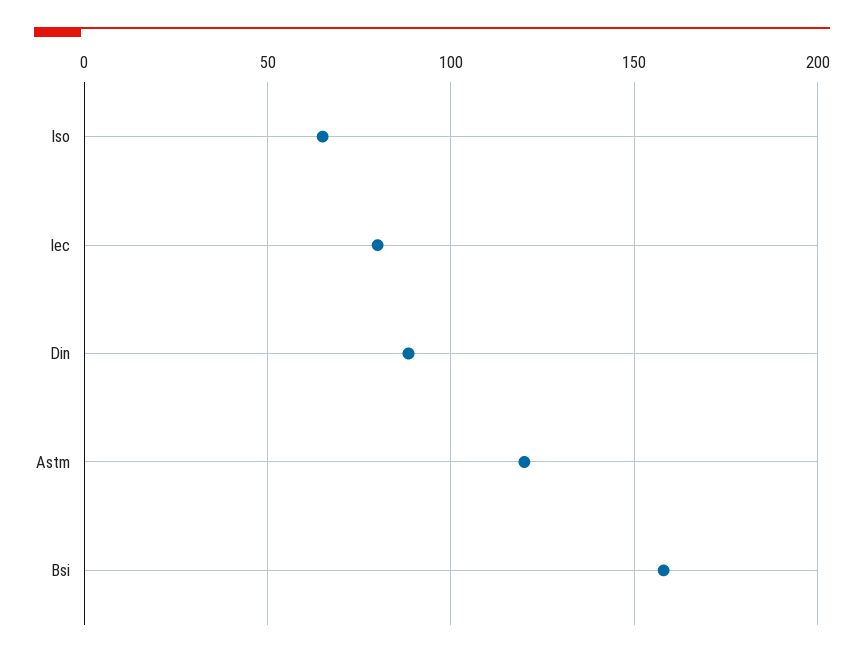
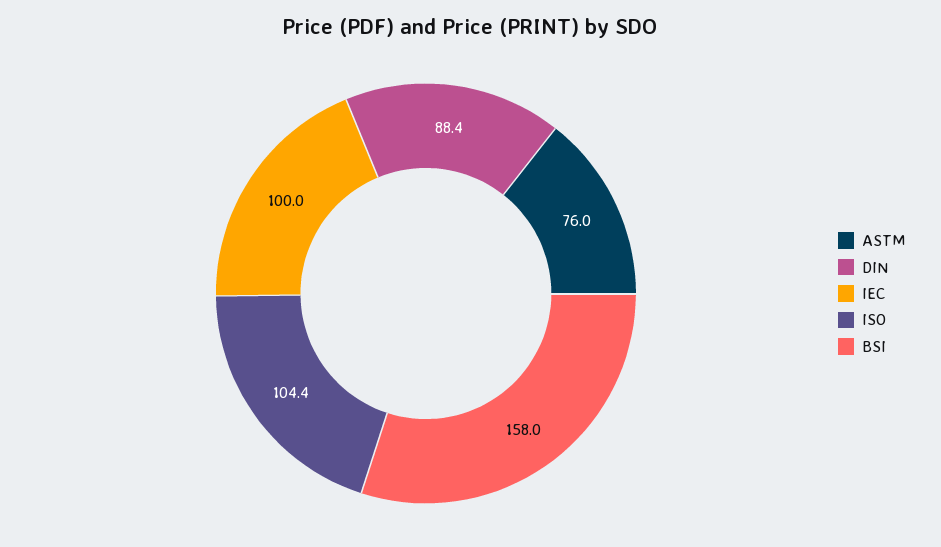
Iso: 65 -> 104.4
Iec: 80 -> 100
Astm: 120 -> 76

